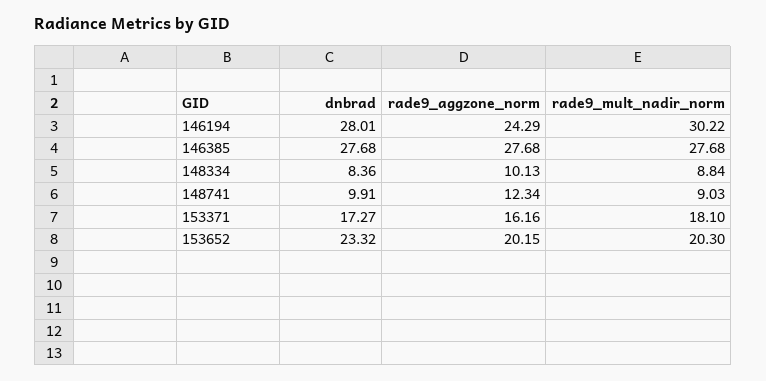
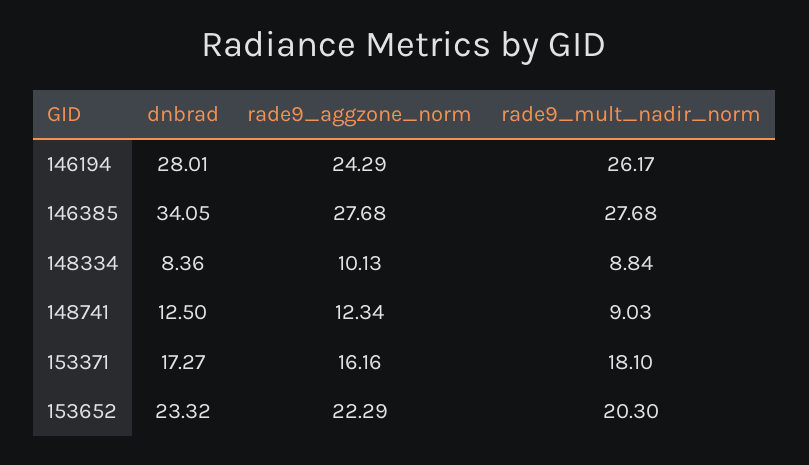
rade9_mult_nadir_norm, 146194: 30.22 -> 26.17
dnbrad, 146385: 27.68 -> 34.05
dnbrad, 148741: 9.91 -> 12.5
rade9_aggzone_norm, 153652: 20.15 -> 22.29

